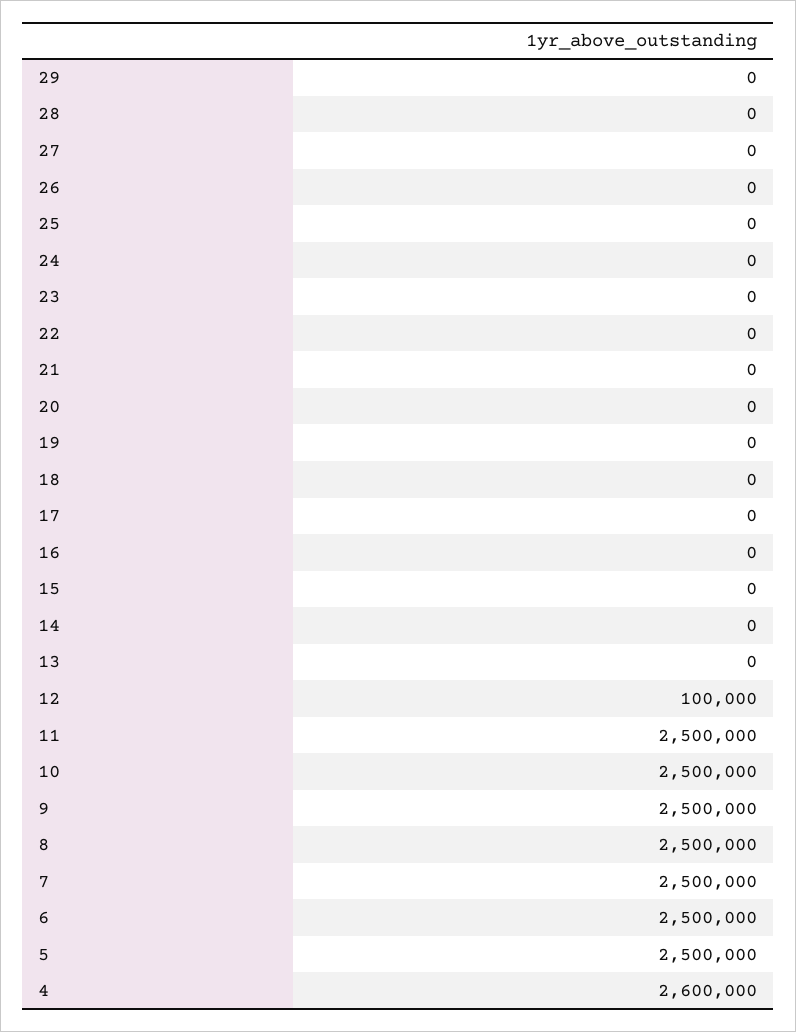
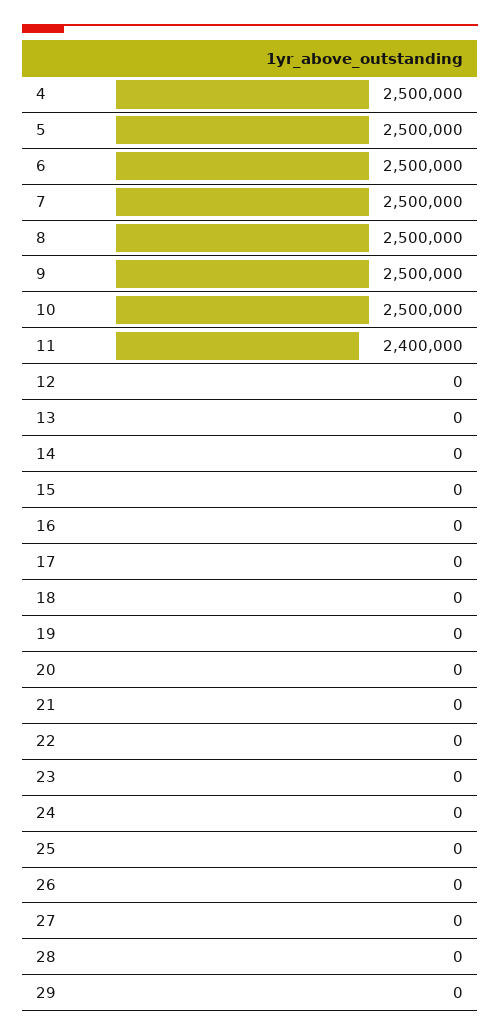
12: 100000 -> 0
11: 2500000 -> 2400000
4: 2600000 -> 2500000

